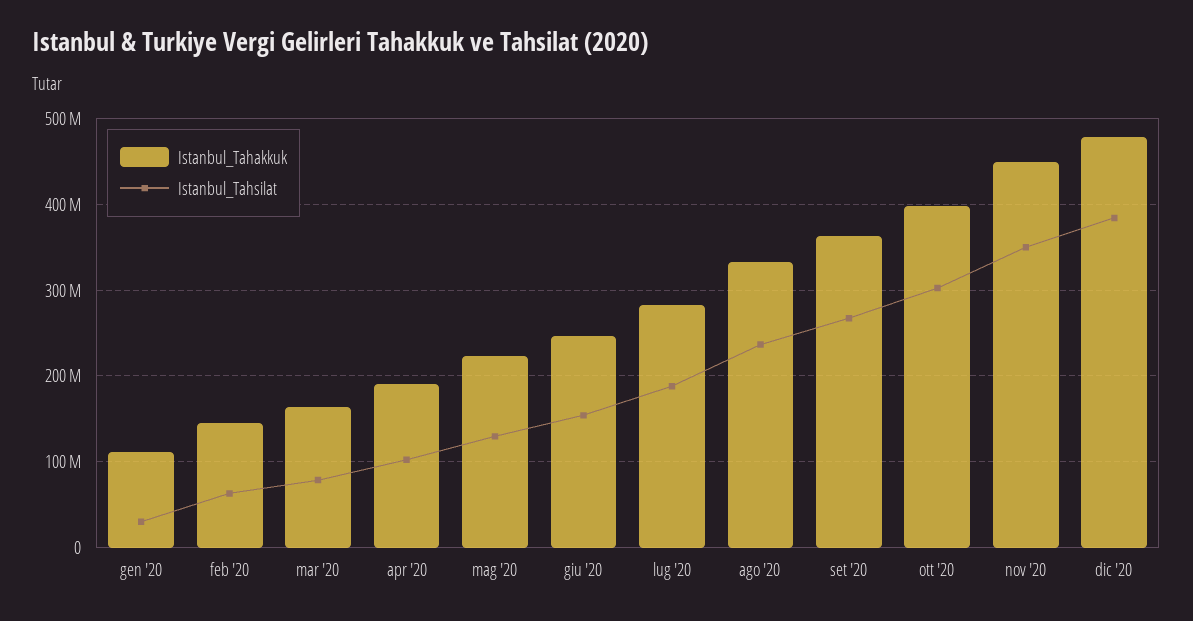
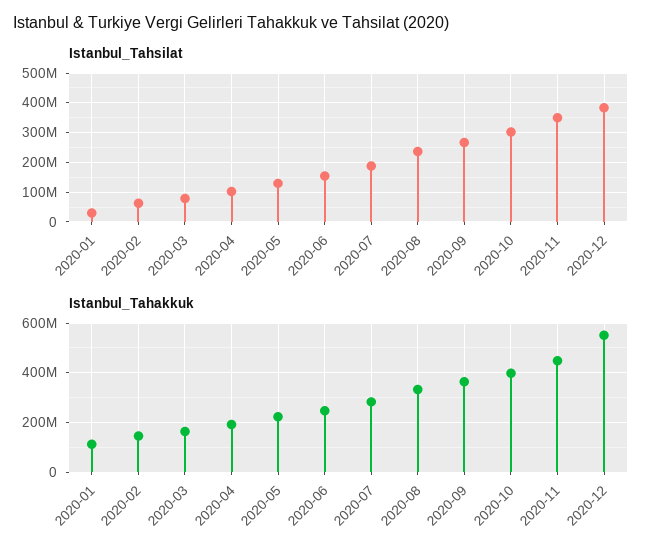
Istanbul_Tahakkuk, dic '20: 480000000 -> 550000000

